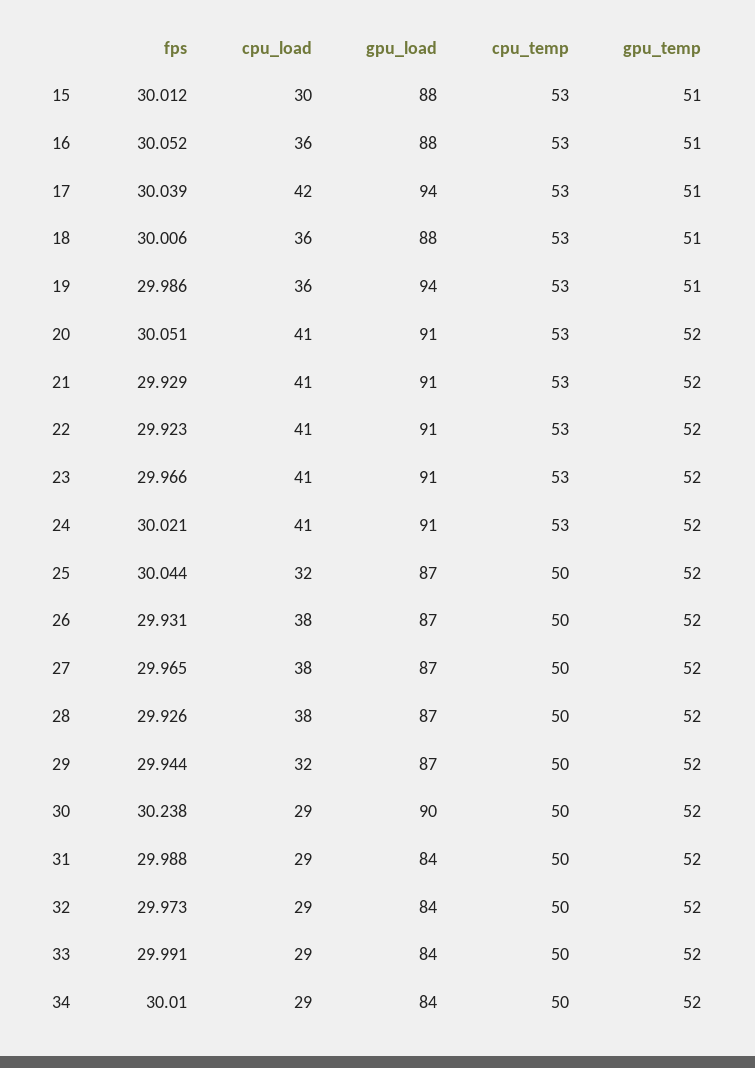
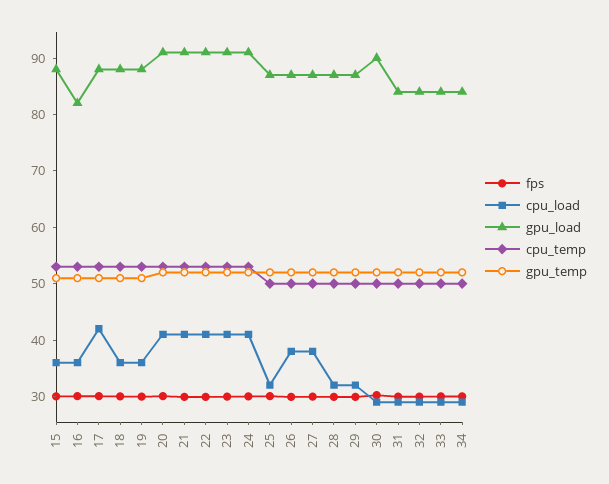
cpu_load, 15: 30 -> 36
gpu_load, 16: 88 -> 82
gpu_load, 17: 94 -> 88
gpu_load, 19: 94 -> 88
cpu_load, 28: 38 -> 32

